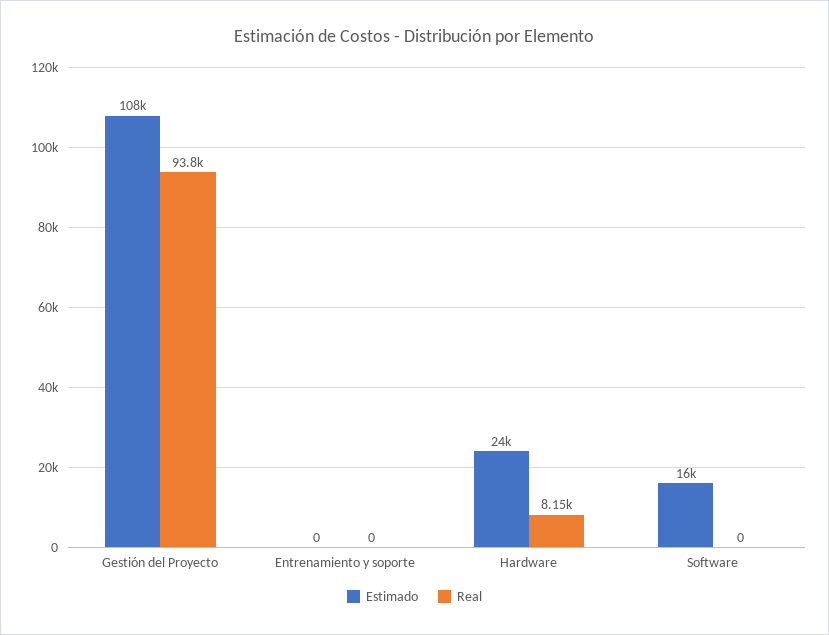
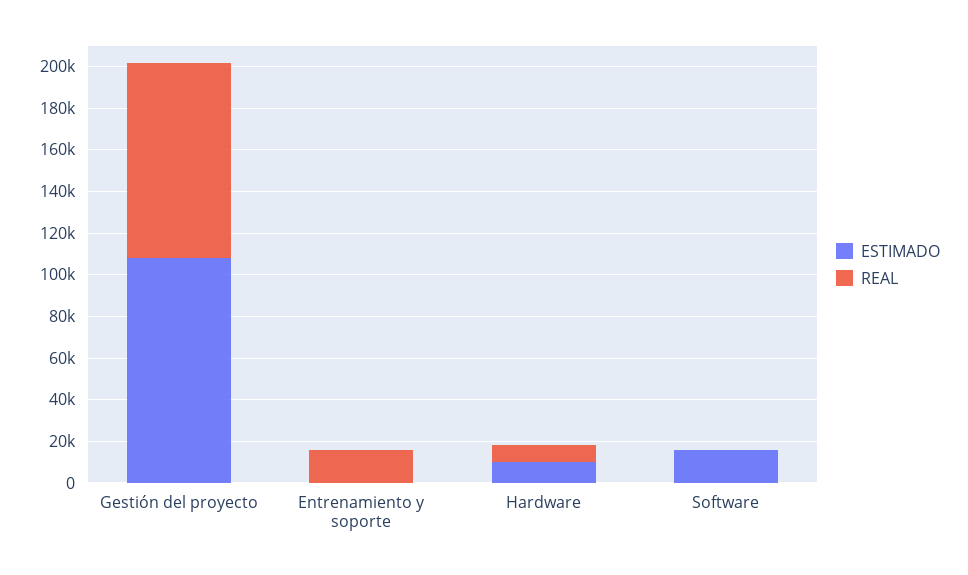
Real, Entrenamiento y soporte: 0 -> 15000
Estimado, Hardware: 24000 -> 10000

